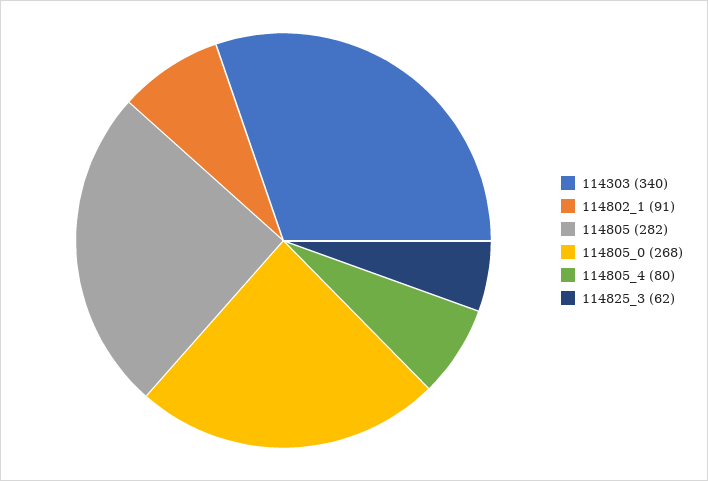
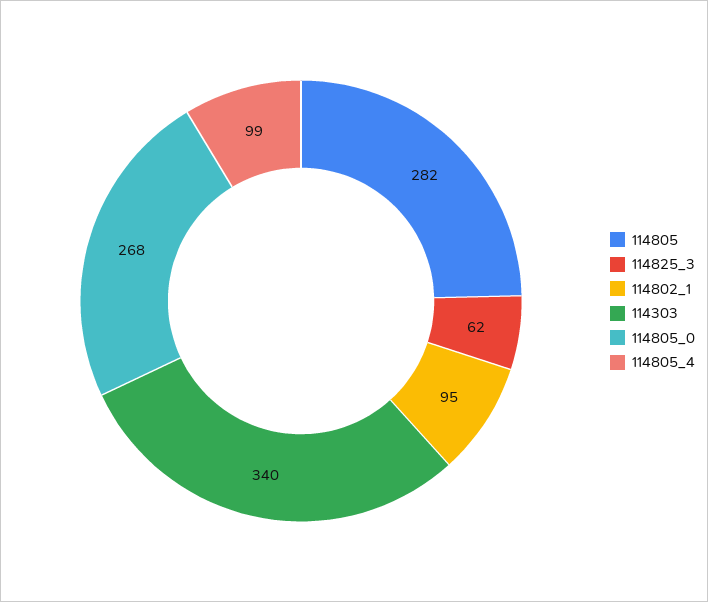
114802_1: 91 -> 95
114805_4: 80 -> 99

